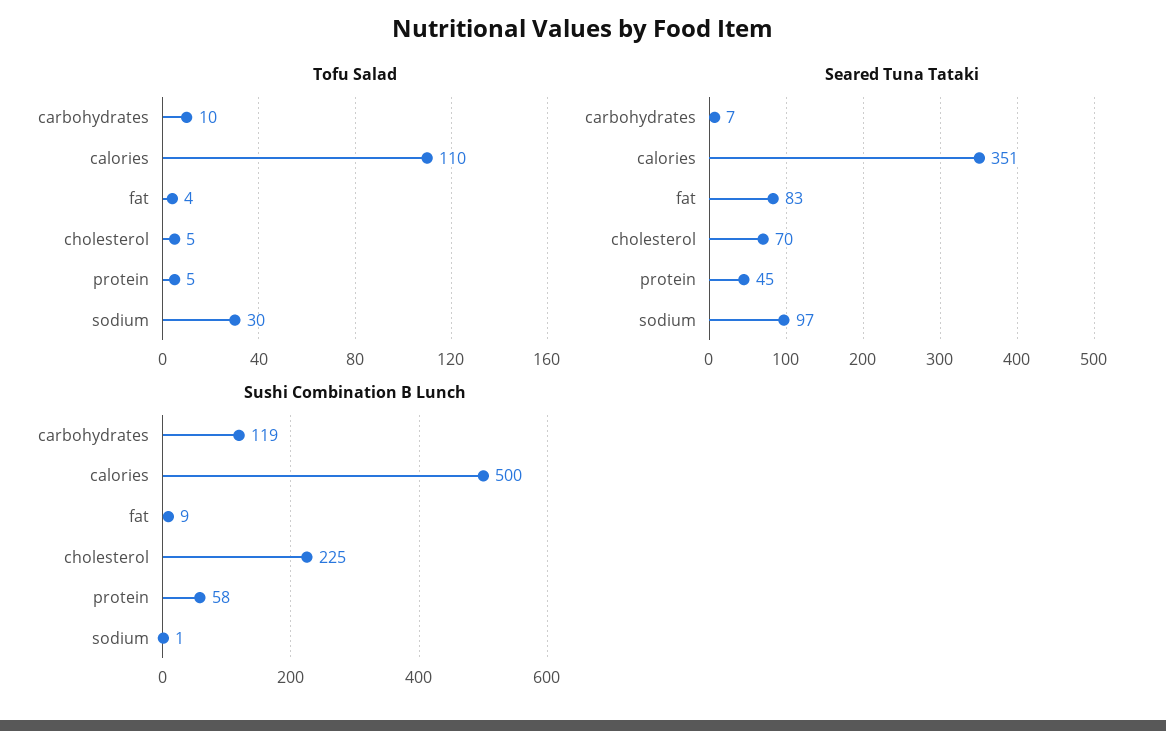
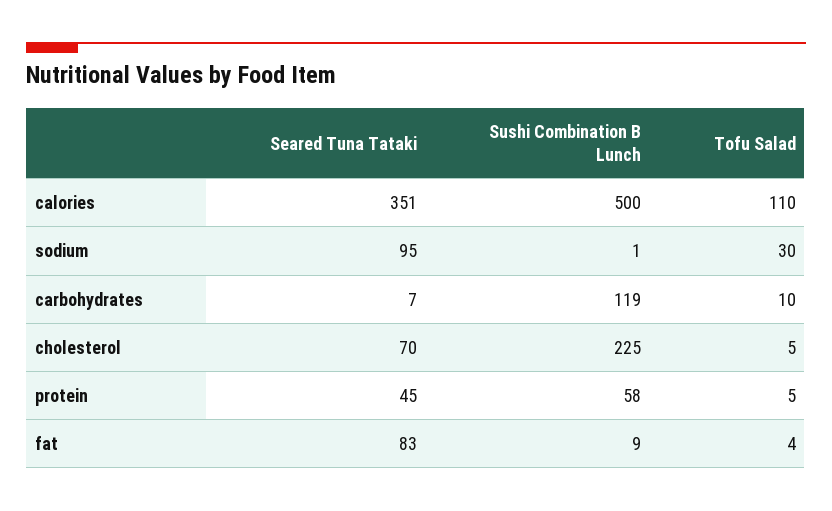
Seared Tuna Tataki, sodium: 97 -> 95

